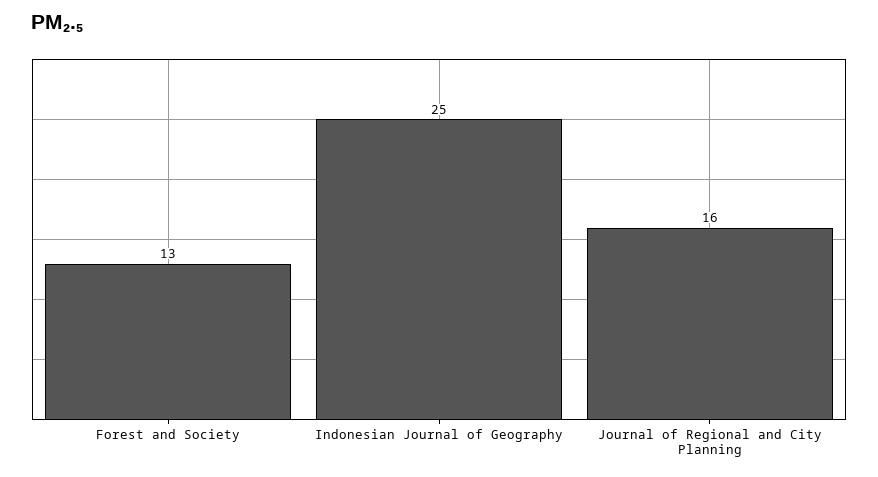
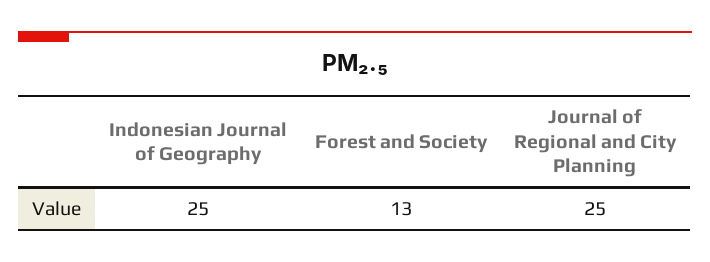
Journal of Regional and City Planning: 16 -> 25

